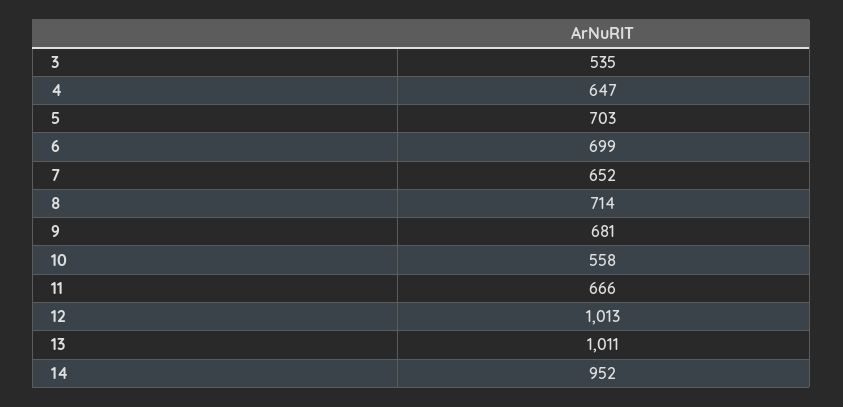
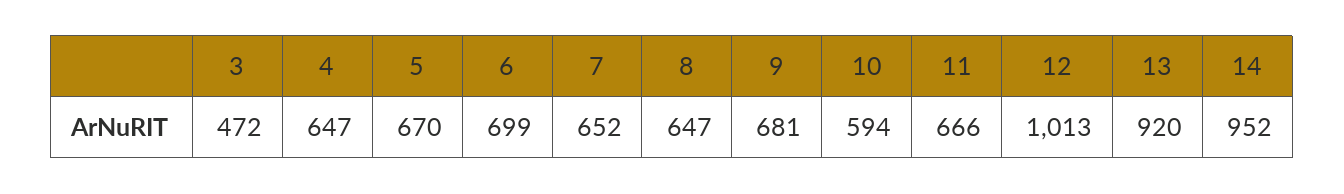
3: 535 -> 472
5: 703 -> 670
8: 714 -> 647
10: 558 -> 594
13: 1011 -> 920

